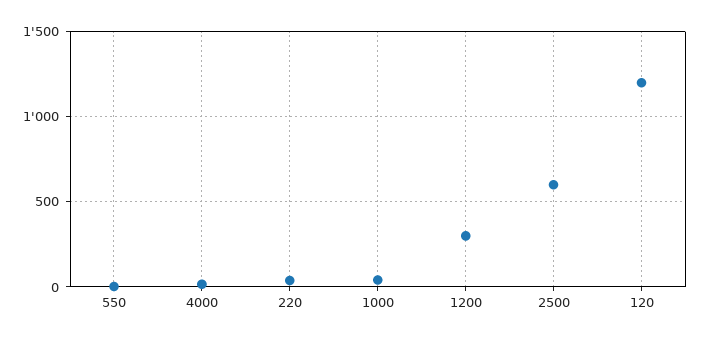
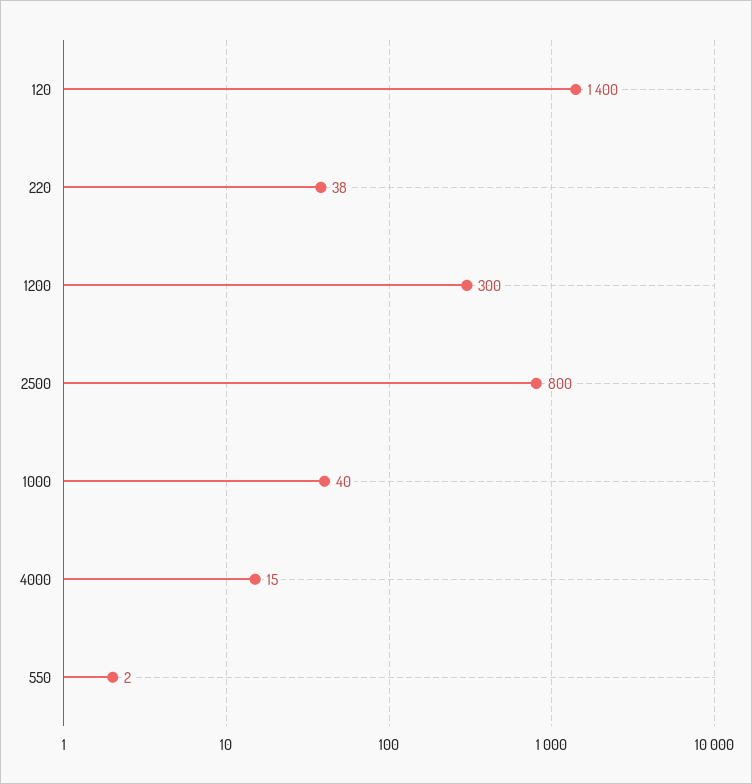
2500: 600 -> 800
120: 1200 -> 1400

